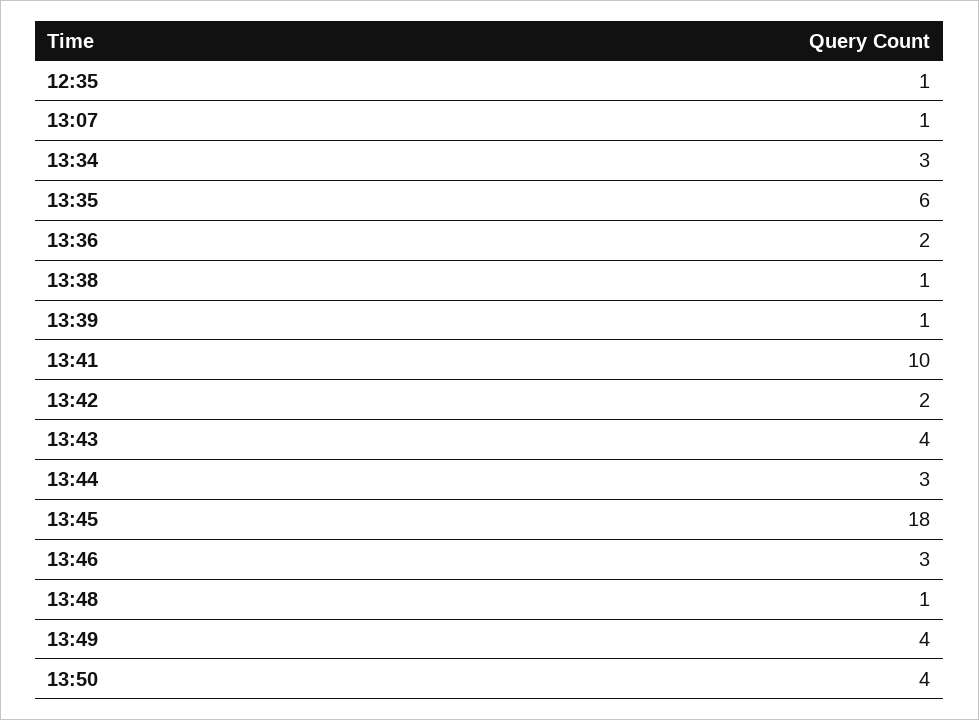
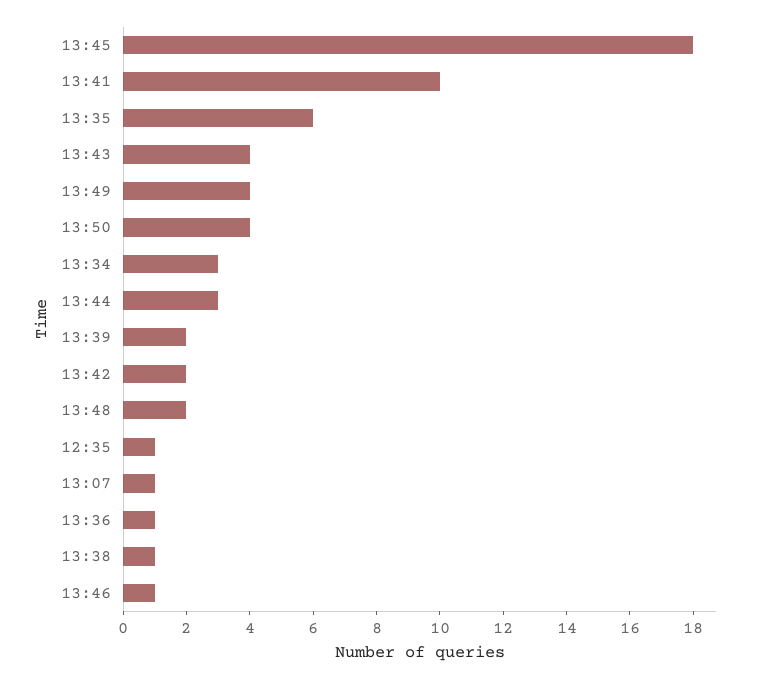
13:36: 2 -> 1
13:39: 1 -> 2
13:46: 3 -> 1
13:48: 1 -> 2

